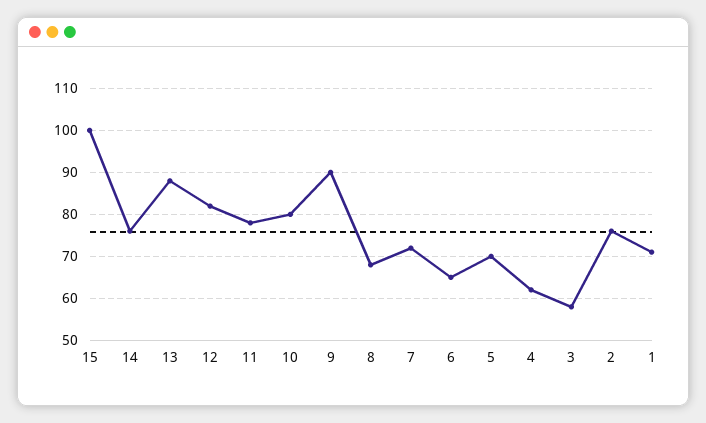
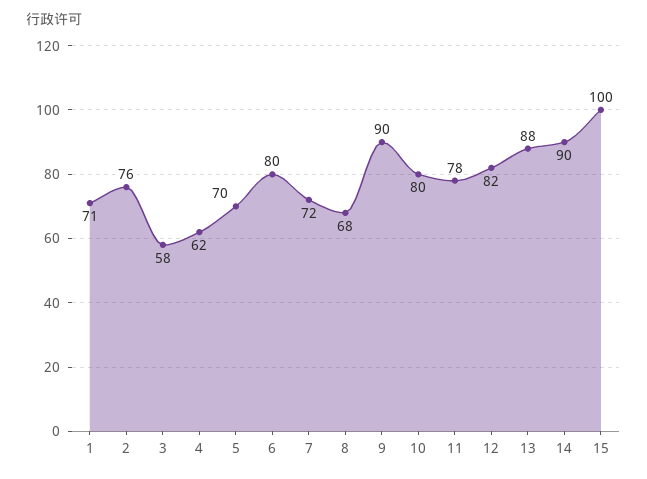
14: 75 -> 90
6: 65 -> 80

